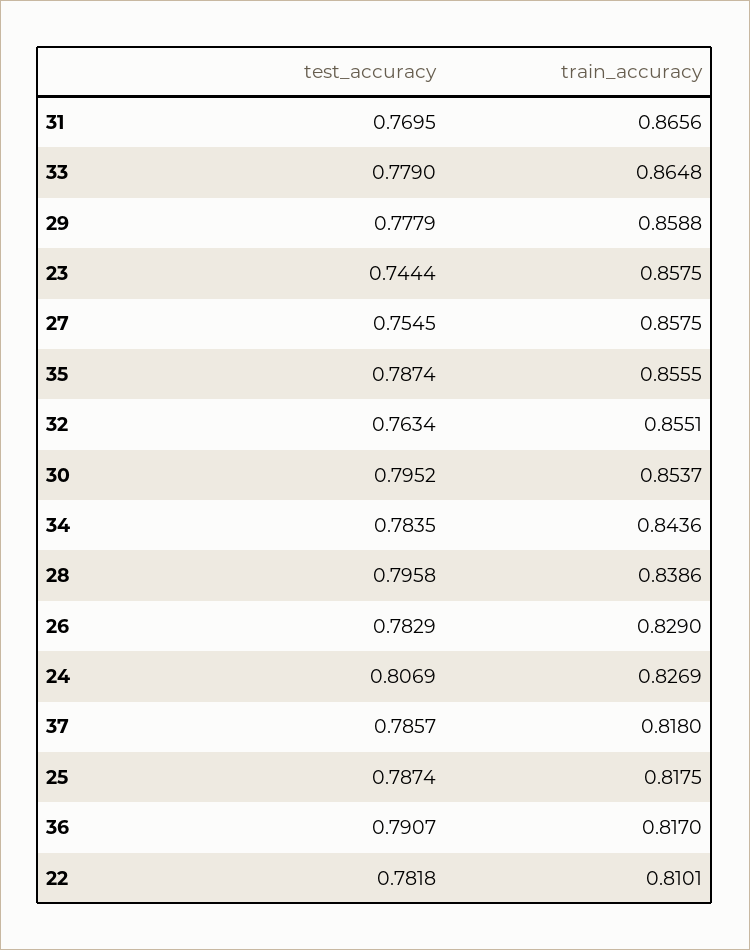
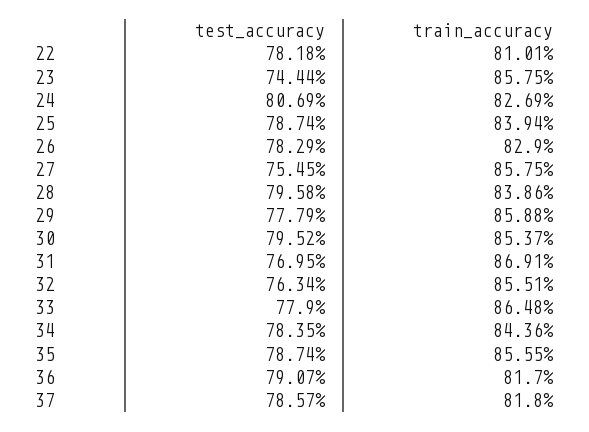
train_accuracy, 31: 0.8656 -> 0.8691
train_accuracy, 25: 0.8175 -> 0.8394

